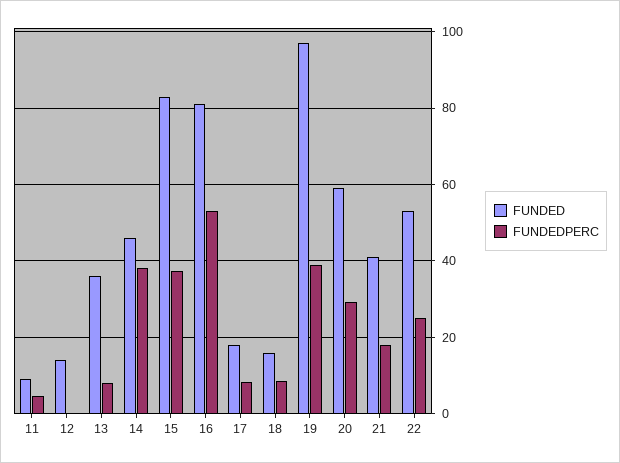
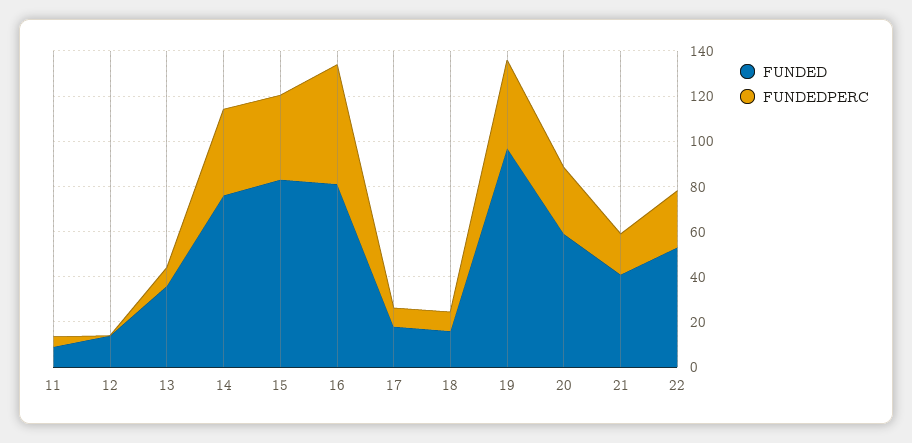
FUNDED, 14: 46 -> 75

